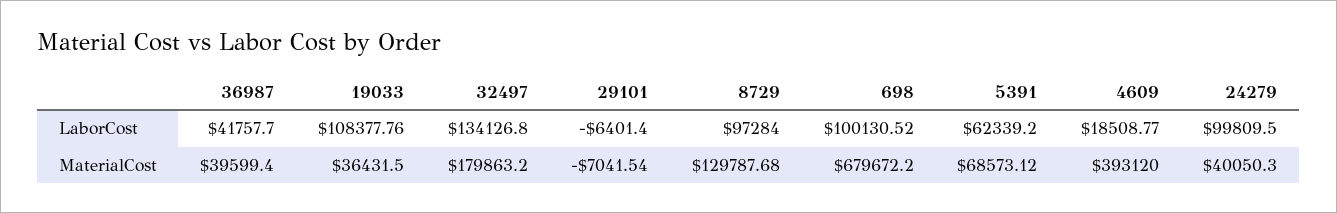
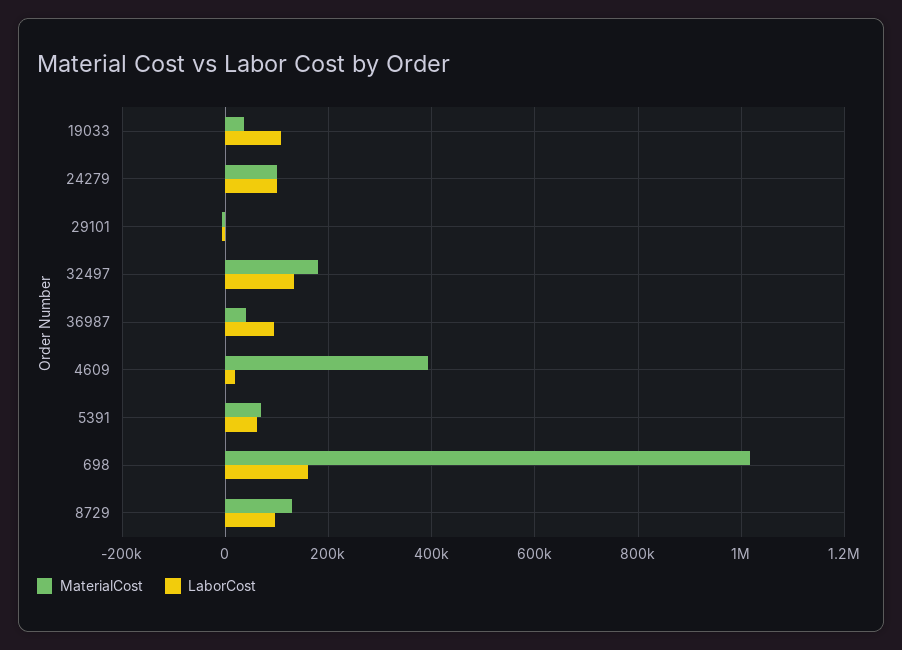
LaborCost, 36987: 41757.7 -> 100000
LaborCost, 698: 100130.52 -> 160000
MaterialCost, 698: 679672.2 -> 1020000
MaterialCost, 24279: 40050.3 -> 100000

